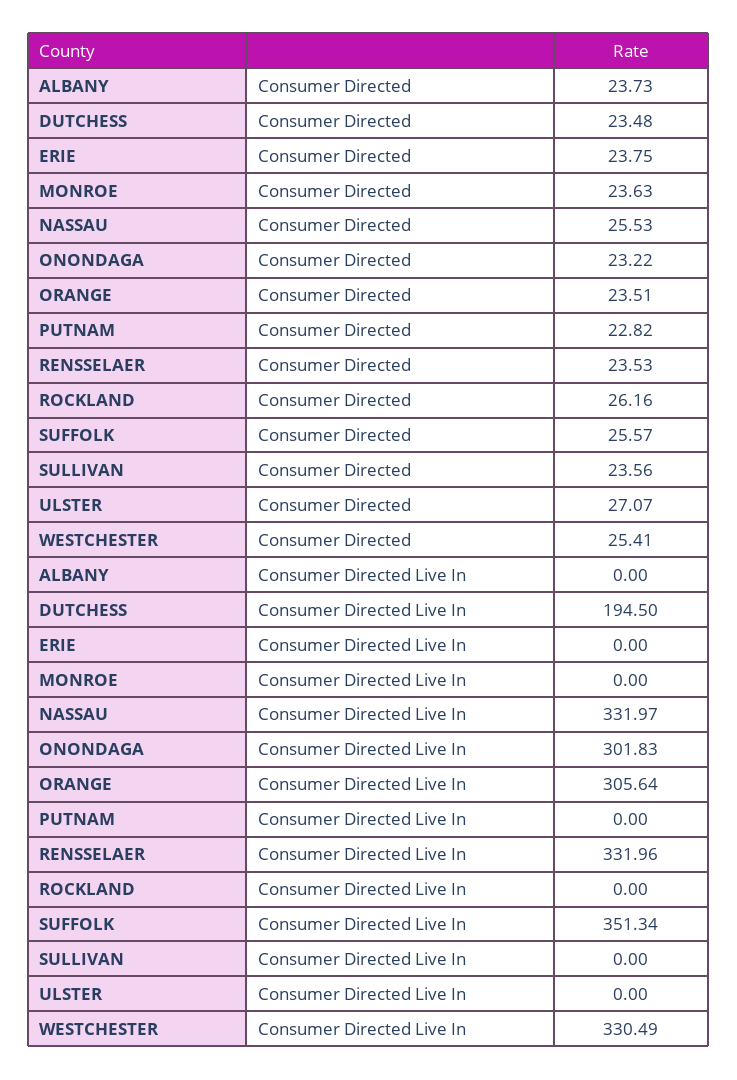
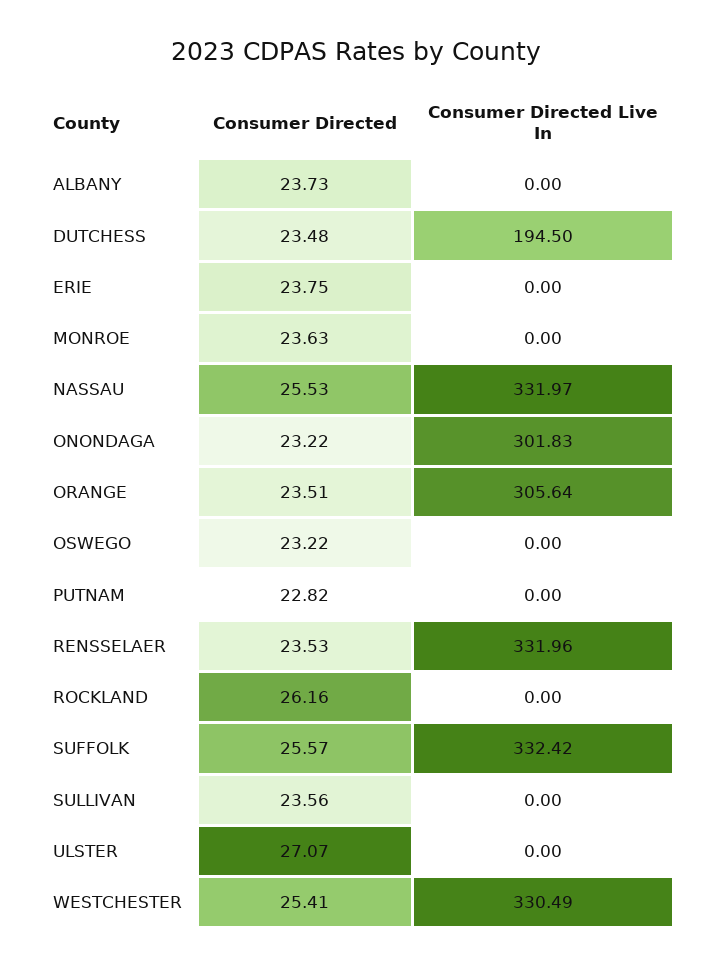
SUFFOLK, Consumer Directed Live In: 351.34 -> 332.42
OSWEGO, Consumer Directed: none -> 23.22
OSWEGO, Consumer Directed Live In: none -> 0

